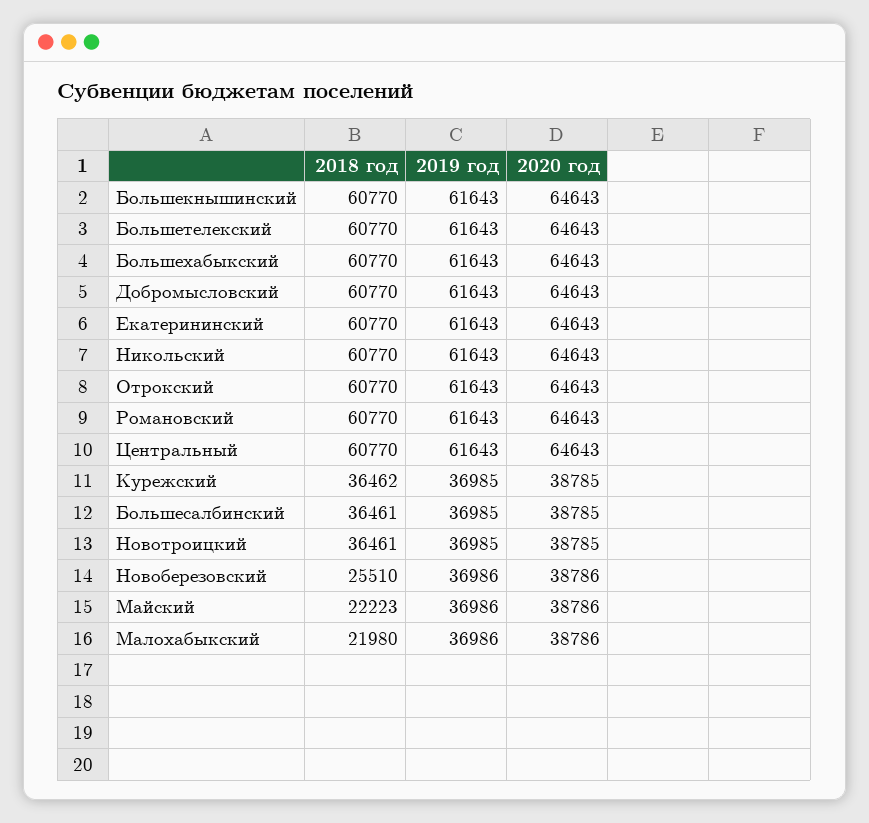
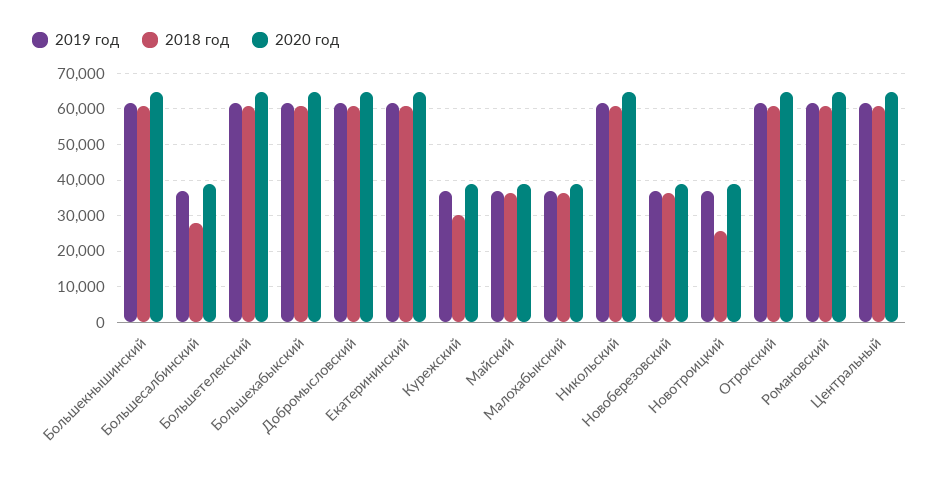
2018 год, Курежский: 36462 -> 30000
2018 год, Большесалбинский: 36461 -> 28000
2018 год, Новотроицкий: 36461 -> 26000
2018 год, Новоберезовский: 25510 -> 36000
2018 год, Майский: 22223 -> 36000
2018 год, Малохабыкский: 21980 -> 36000

